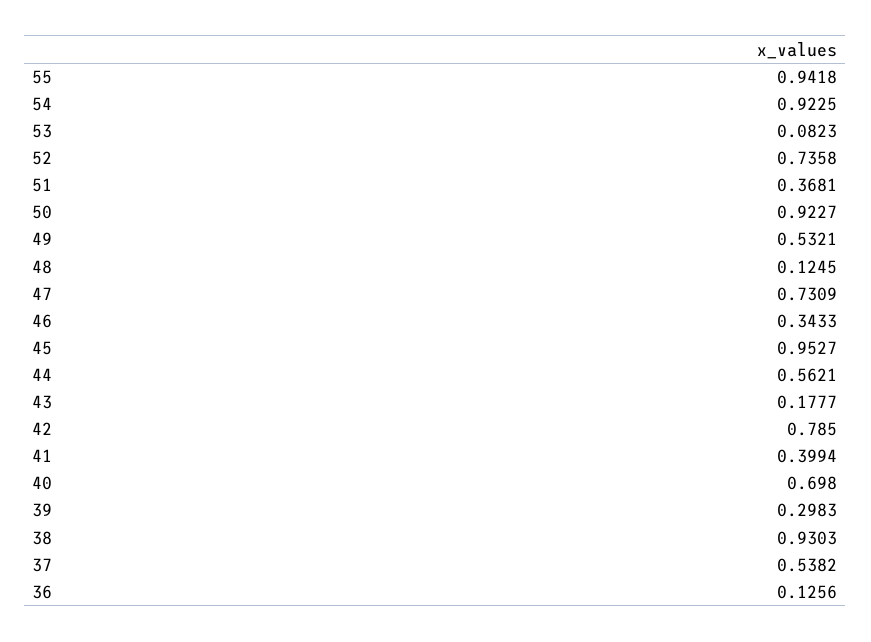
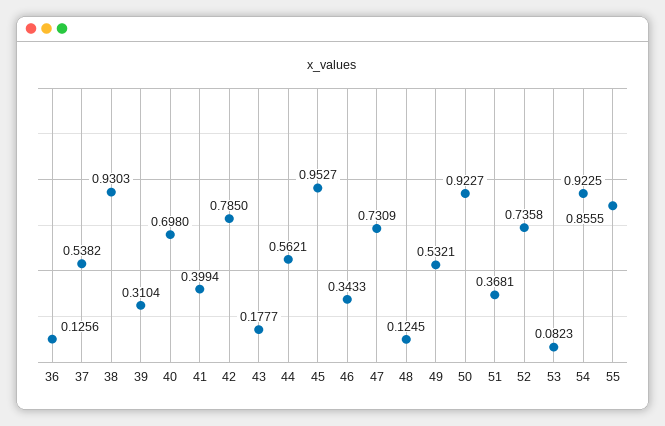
55: 0.9418 -> 0.8555
39: 0.2983 -> 0.3104

